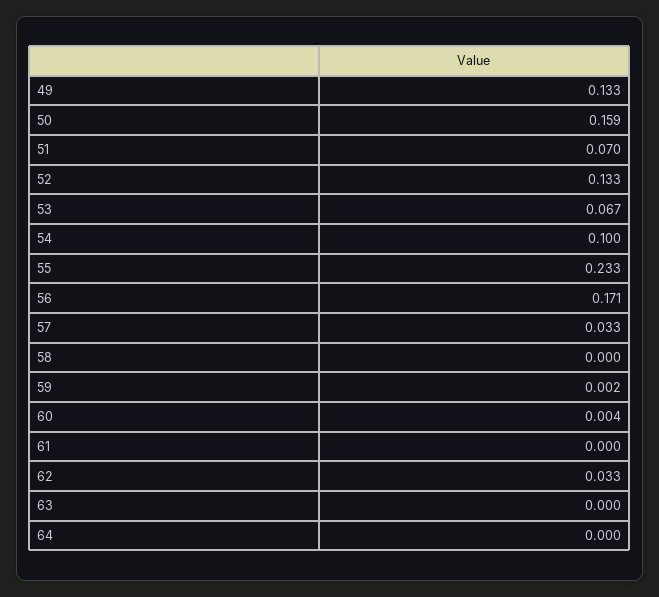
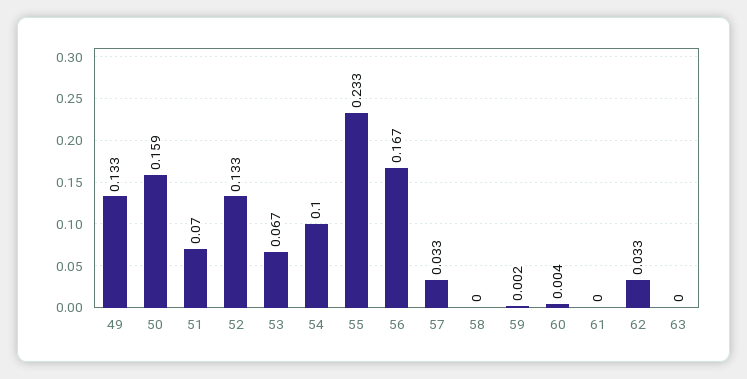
56: 0.171 -> 0.167
64: 0 -> none

